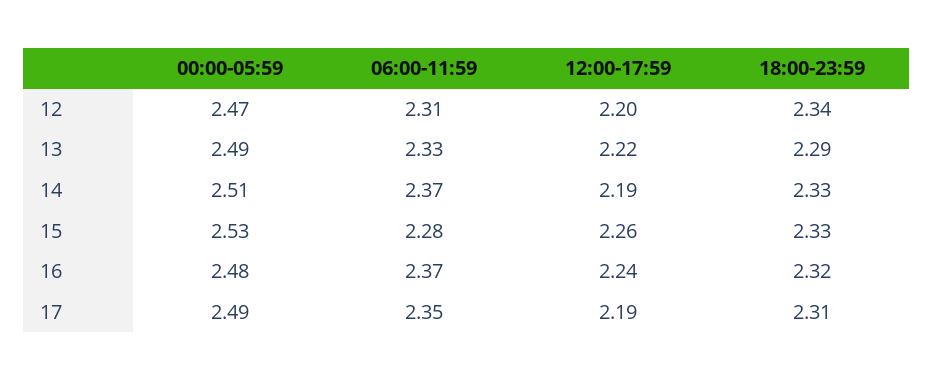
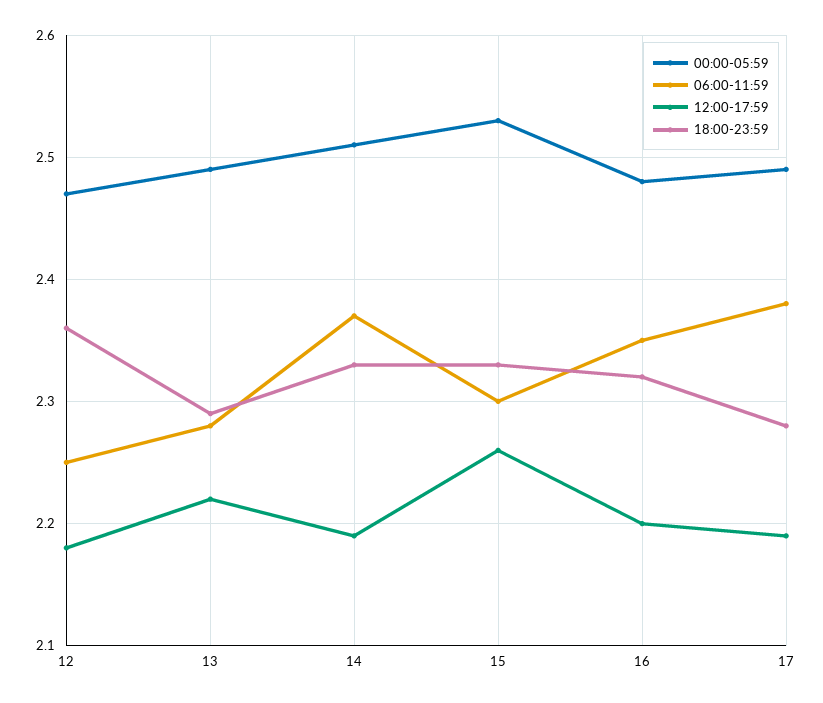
06:00-11:59, 12: 2.31 -> 2.25
12:00-17:59, 12: 2.2 -> 2.18
18:00-23:59, 12: 2.34 -> 2.36
06:00-11:59, 13: 2.33 -> 2.28
06:00-11:59, 15: 2.28 -> 2.3
06:00-11:59, 16: 2.37 -> 2.35
12:00-17:59, 16: 2.24 -> 2.2
06:00-11:59, 17: 2.35 -> 2.38
18:00-23:59, 17: 2.31 -> 2.28

